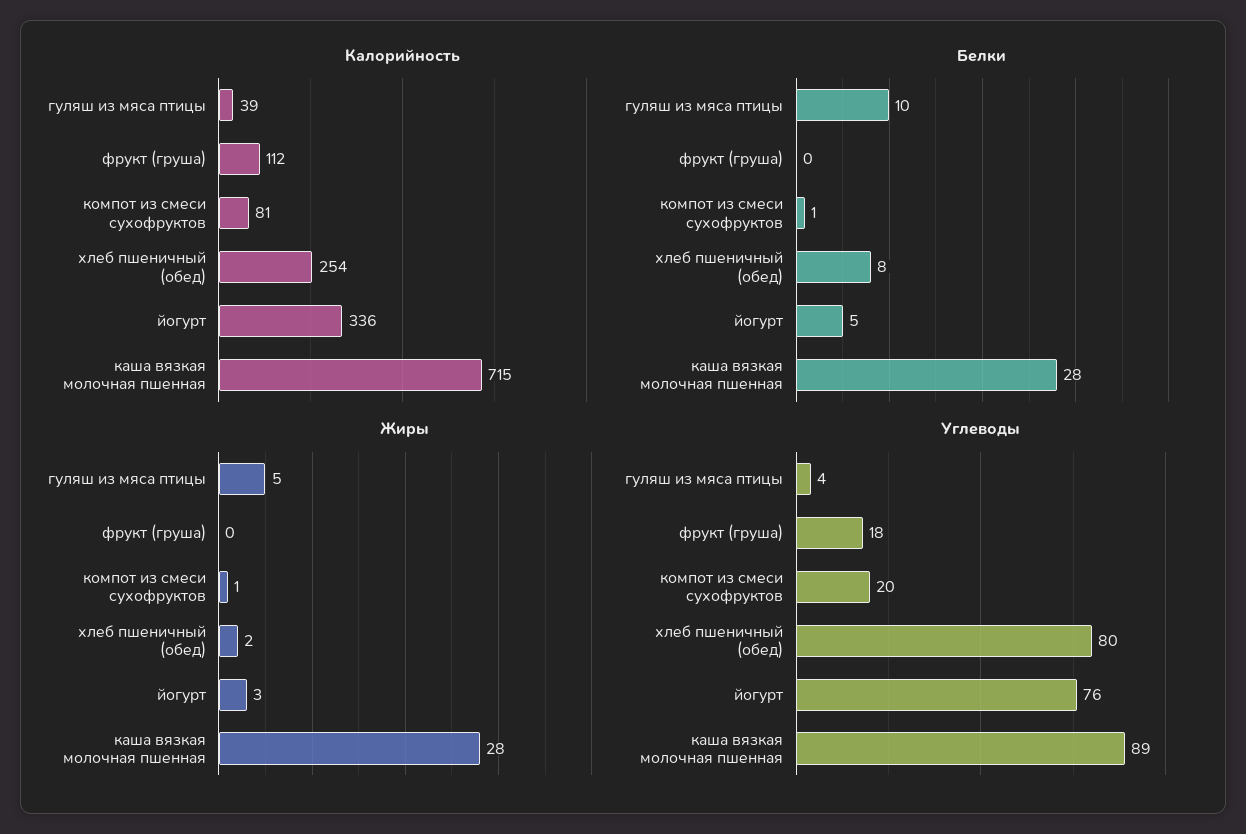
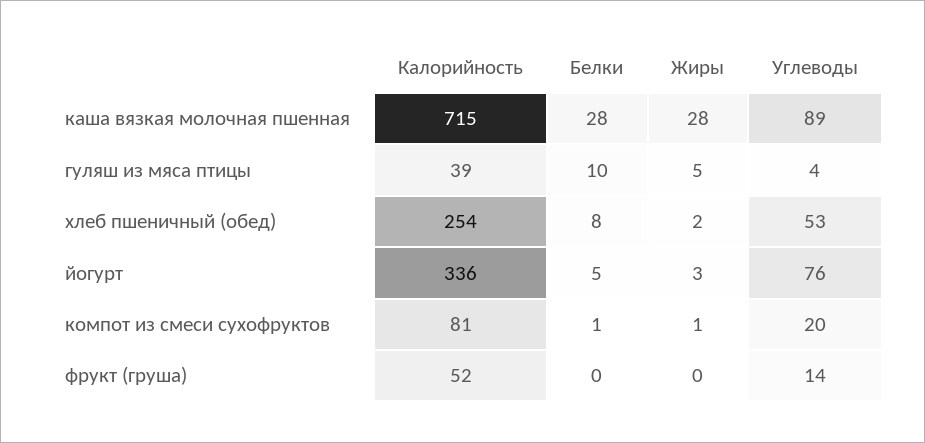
Калорийность, фрукт (груша): 112 -> 52
Углеводы, фрукт (груша): 18 -> 14
Углеводы, хлеб пшеничный (обед): 80 -> 53

